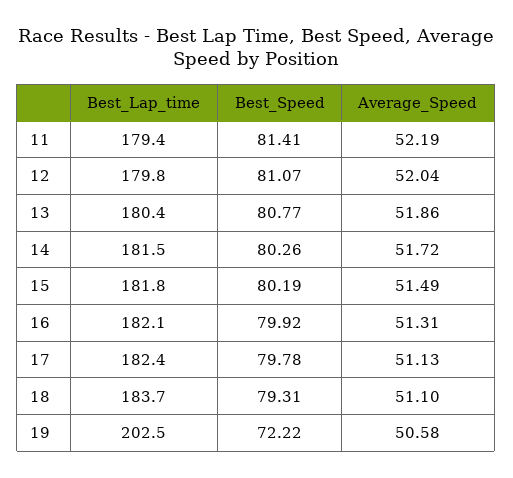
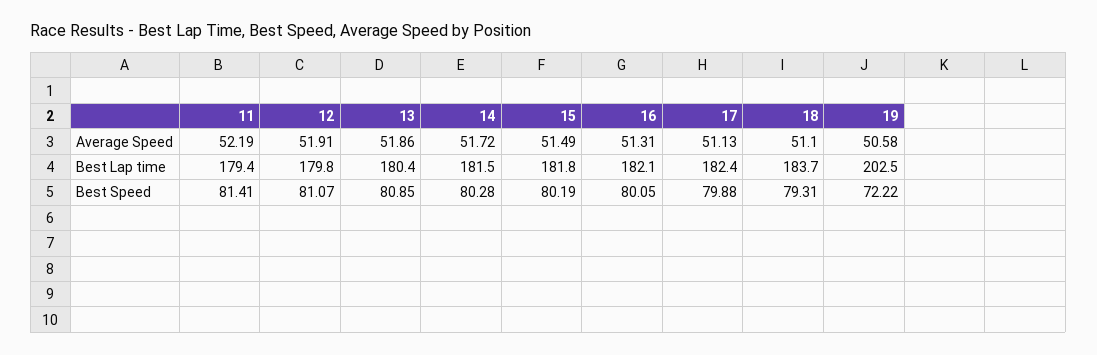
Average_Speed, 12: 52.04 -> 51.91
Best_Speed, 13: 80.77 -> 80.85
Best_Speed, 14: 80.26 -> 80.28
Best_Speed, 16: 79.92 -> 80.05
Best_Speed, 17: 79.78 -> 79.88

